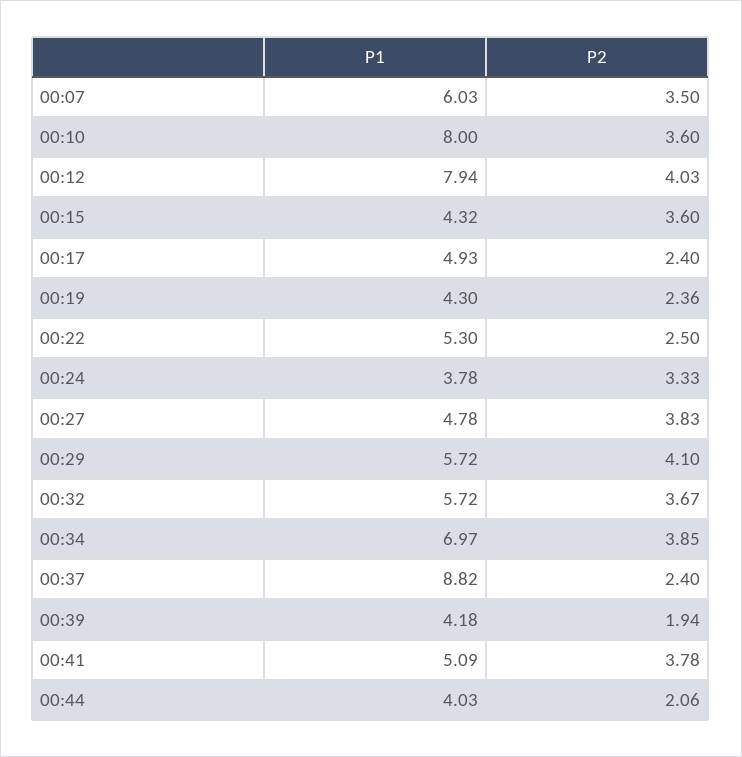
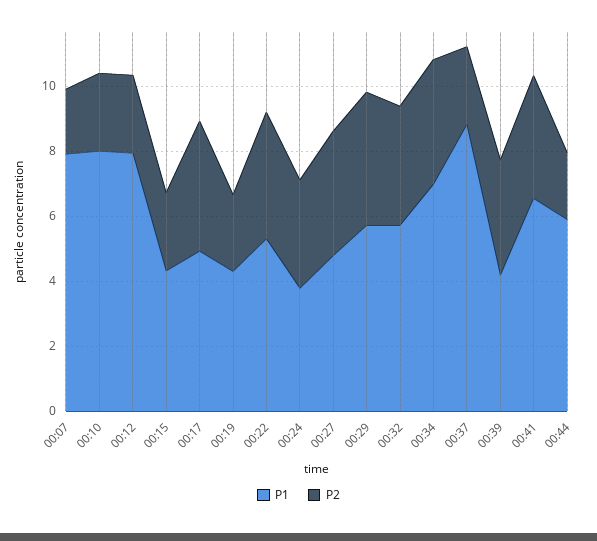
P1, 00:07: 6.03 -> 8
P2, 00:07: 3.5 -> 2
P2, 00:10: 3.6 -> 2.5
P2, 00:12: 4.03 -> 2.5
P2, 00:15: 3.6 -> 2.5
P2, 00:17: 2.4 -> 4
P2, 00:22: 2.5 -> 4
P2, 00:39: 1.94 -> 3.5
P1, 00:41: 5.09 -> 6.5
P1, 00:44: 4.03 -> 6

